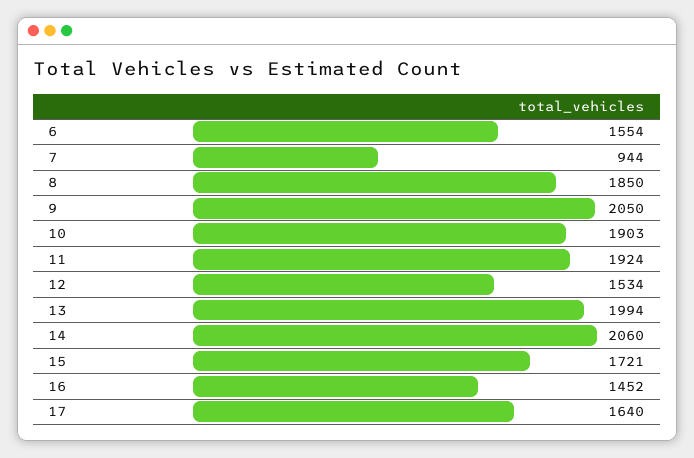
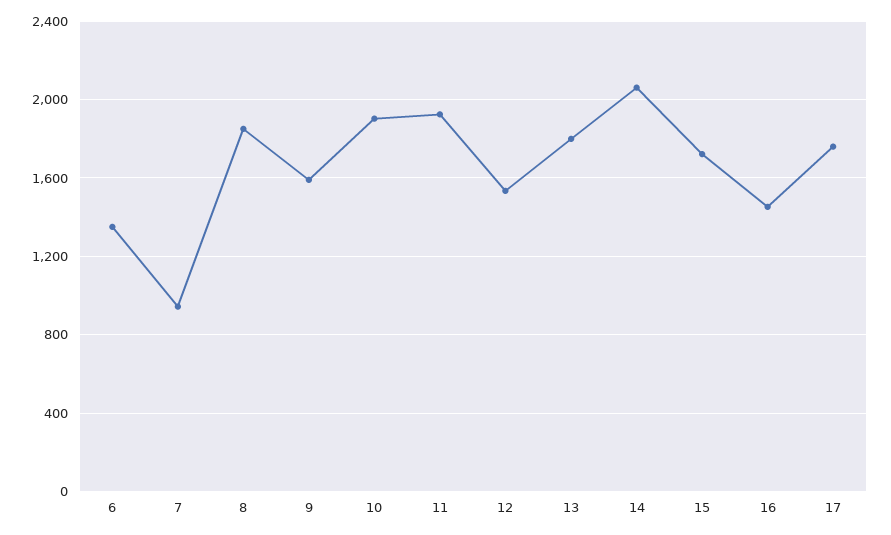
6: 1554 -> 1350
9: 2050 -> 1600
13: 1994 -> 1800
17: 1640 -> 1750

